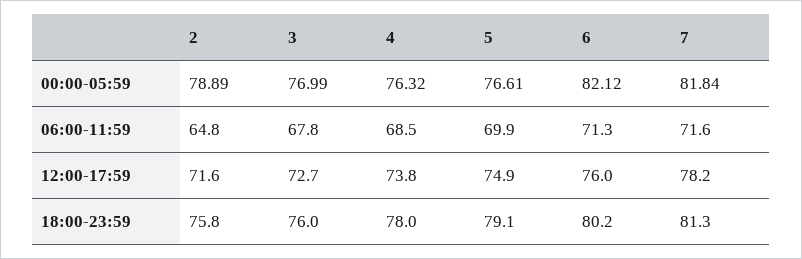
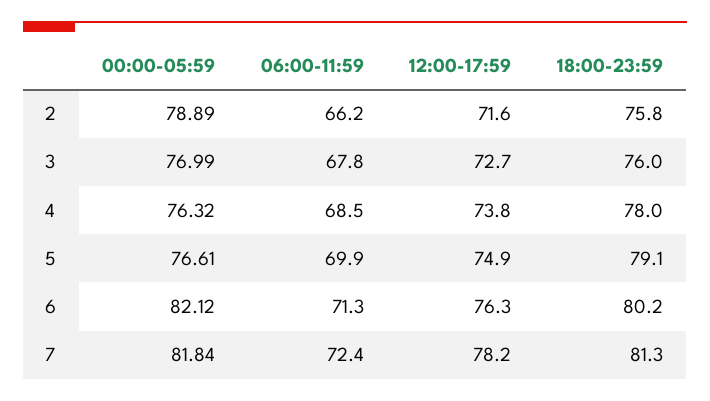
2, 06:00-11:59: 64.8 -> 66.2
7, 06:00-11:59: 71.6 -> 72.4
6, 12:00-17:59: 76 -> 76.3

